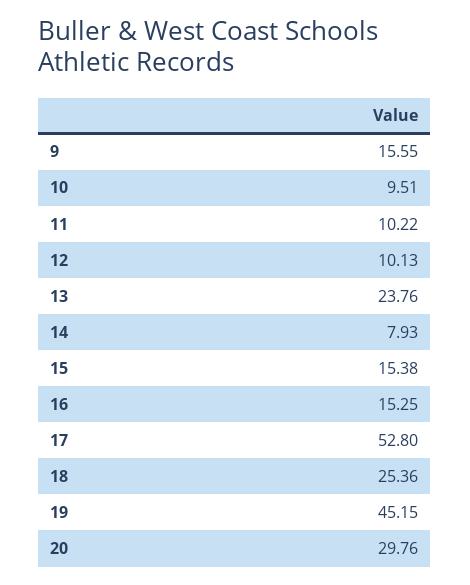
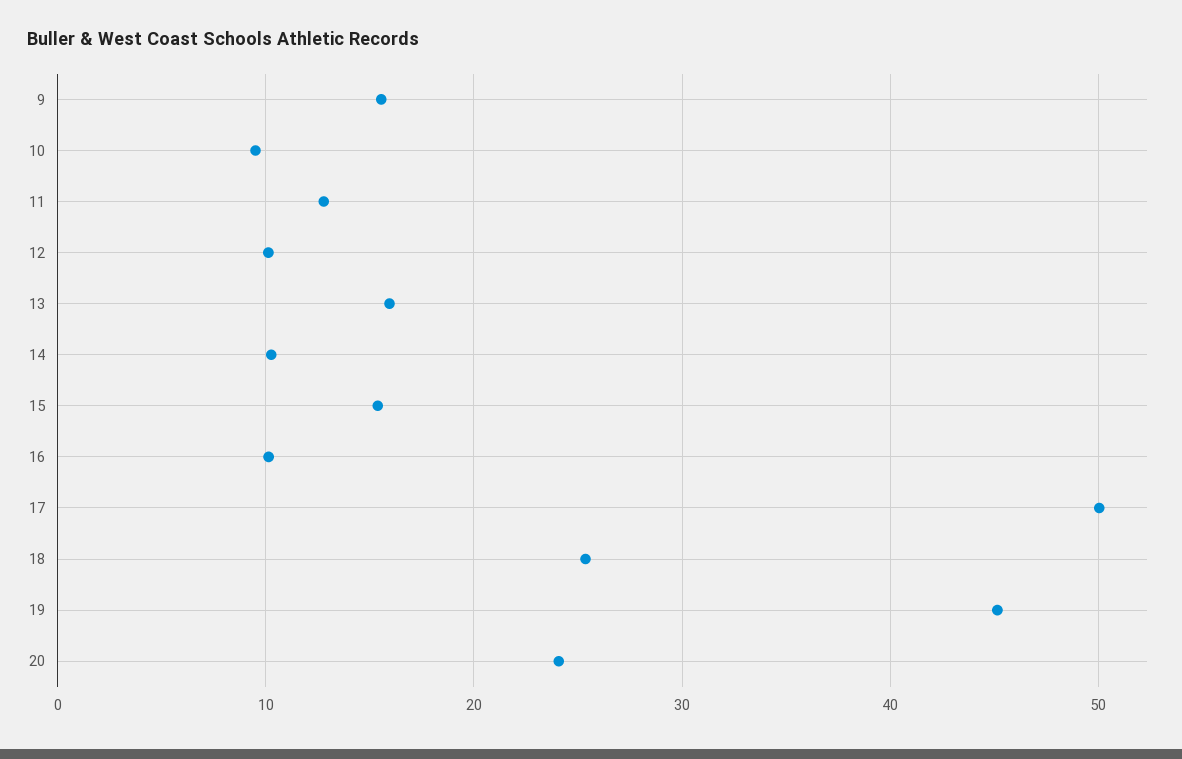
11: 10.22 -> 13
13: 23.76 -> 16
14: 7.93 -> 10
16: 15.25 -> 10
17: 52.8 -> 50
20: 29.76 -> 24

